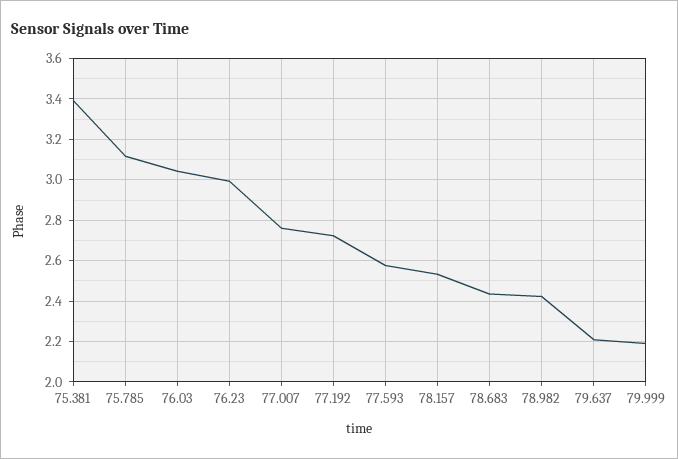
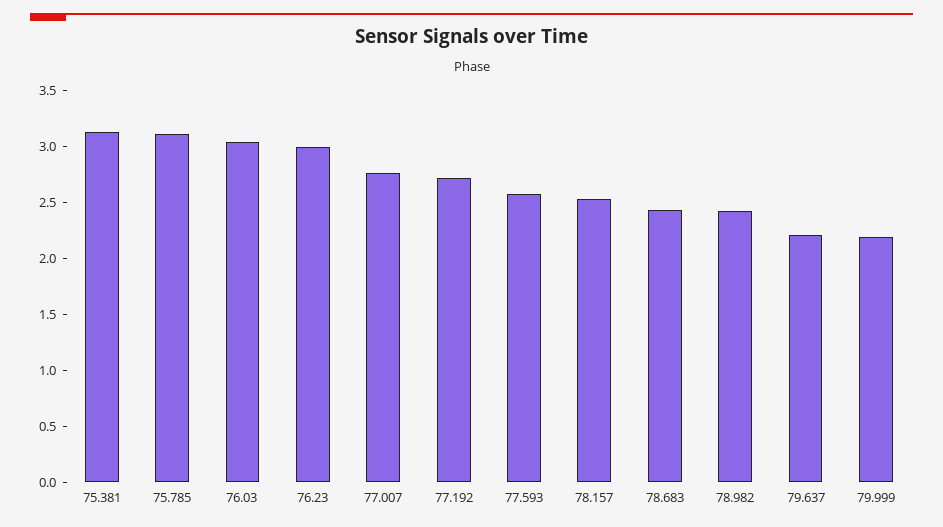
75.381: 3.4 -> 3.1

